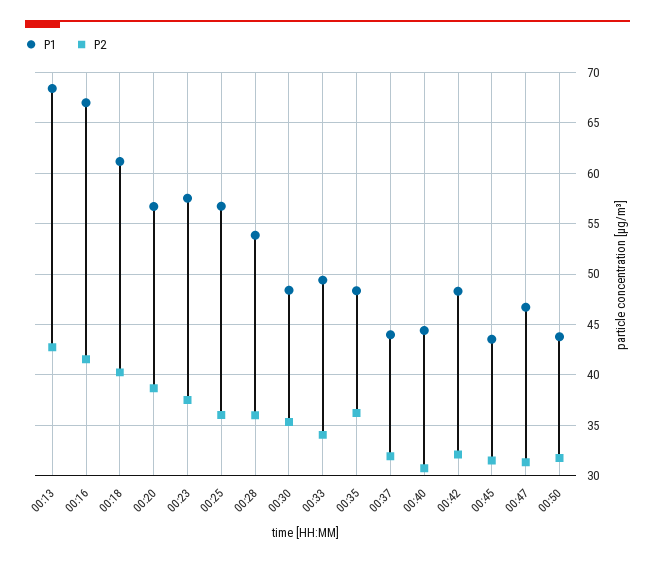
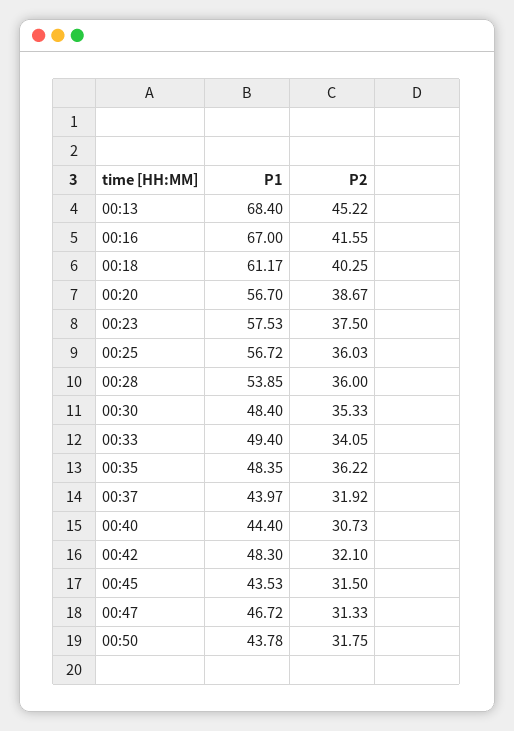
P2, 00:13: 43 -> 45.22

